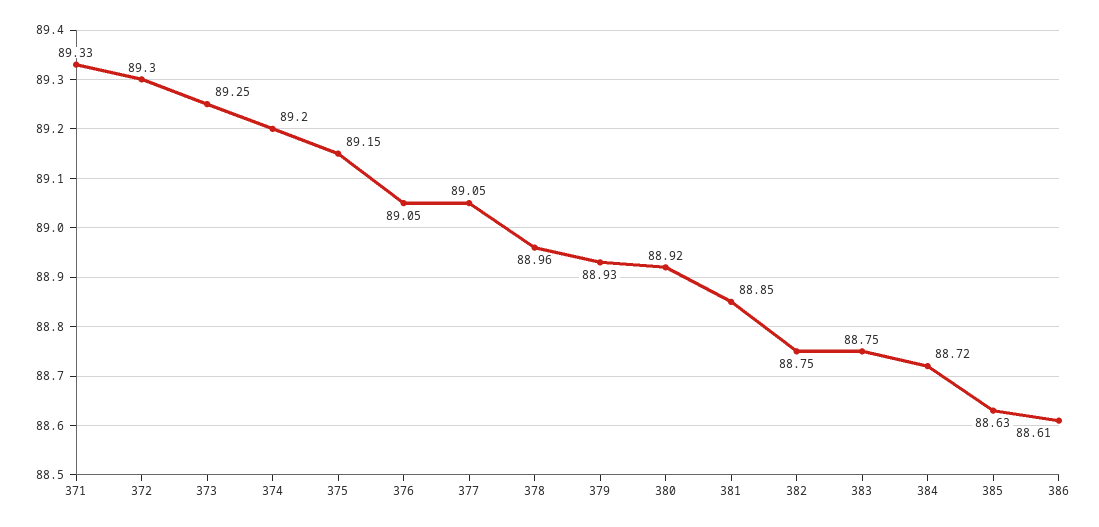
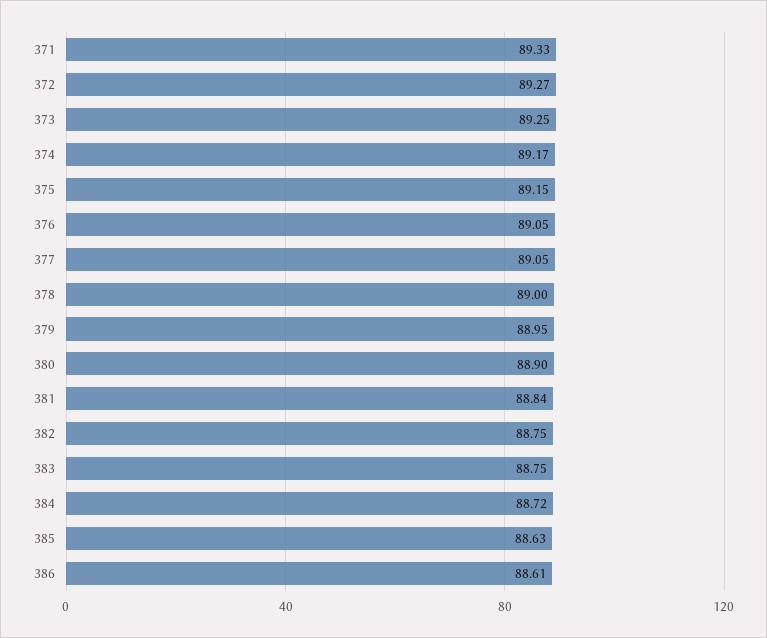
372: 89.3 -> 89.27
374: 89.2 -> 89.17
378: 88.96 -> 89
379: 88.93 -> 88.95
380: 88.92 -> 88.9
381: 88.85 -> 88.84

